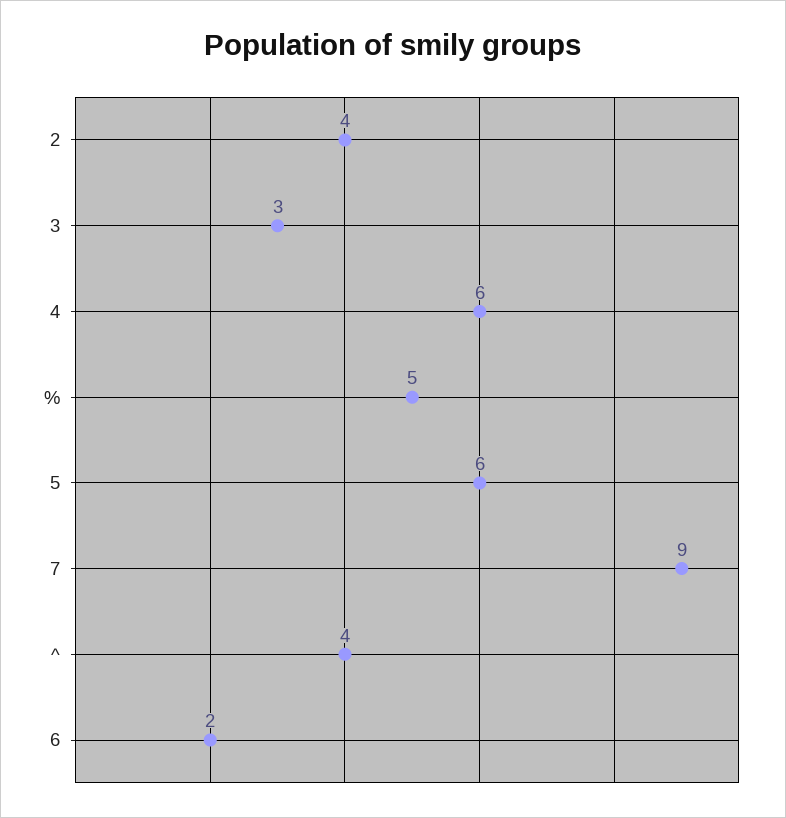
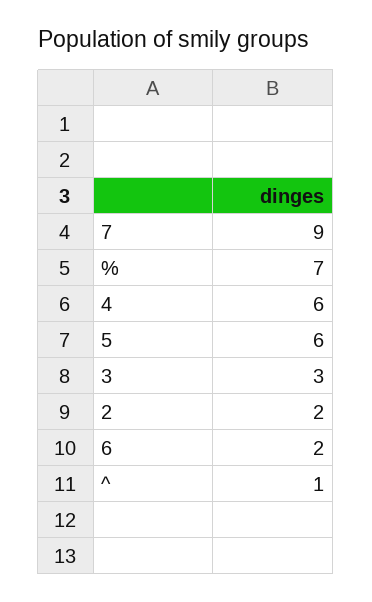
2: 4 -> 2
%: 5 -> 7
^: 4 -> 1

